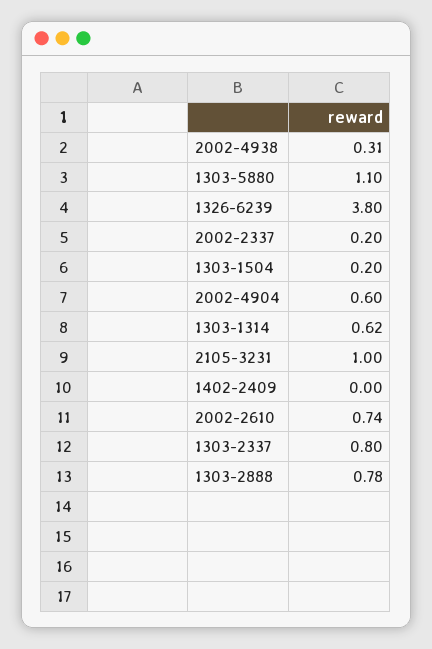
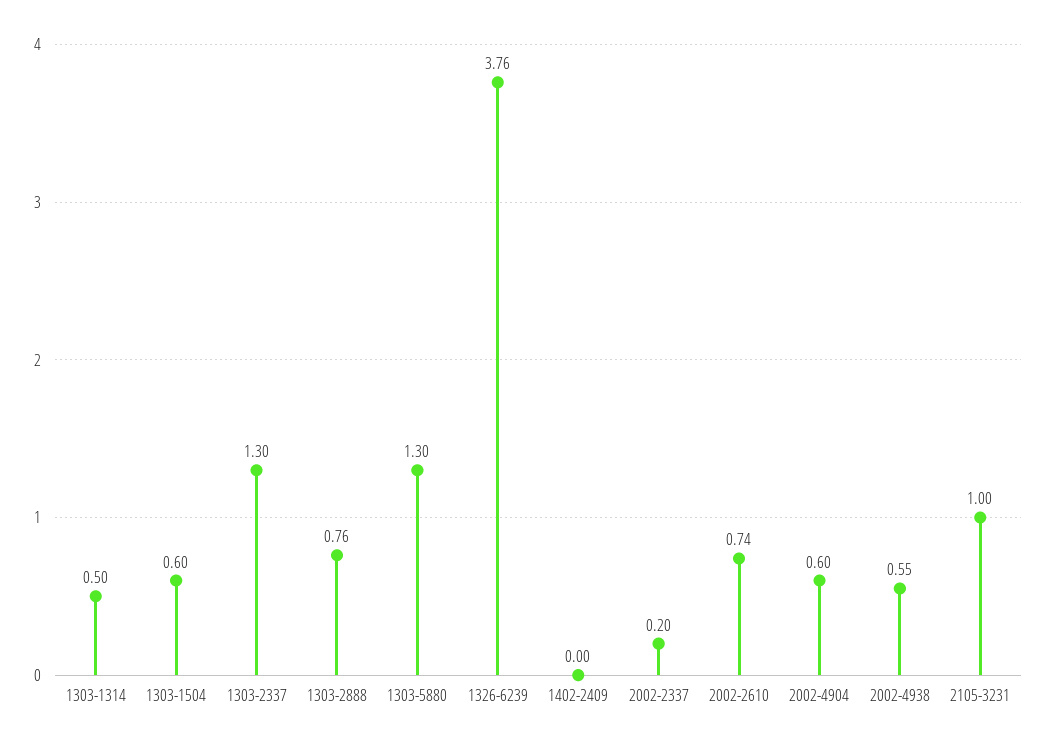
2002-4938: 0.31 -> 0.55
1303-5880: 1.1 -> 1.3
1326-6239: 3.8 -> 3.76
1303-1504: 0.2 -> 0.6
1303-1314: 0.62 -> 0.5
1303-2337: 0.8 -> 1.3
1303-2888: 0.78 -> 0.76

